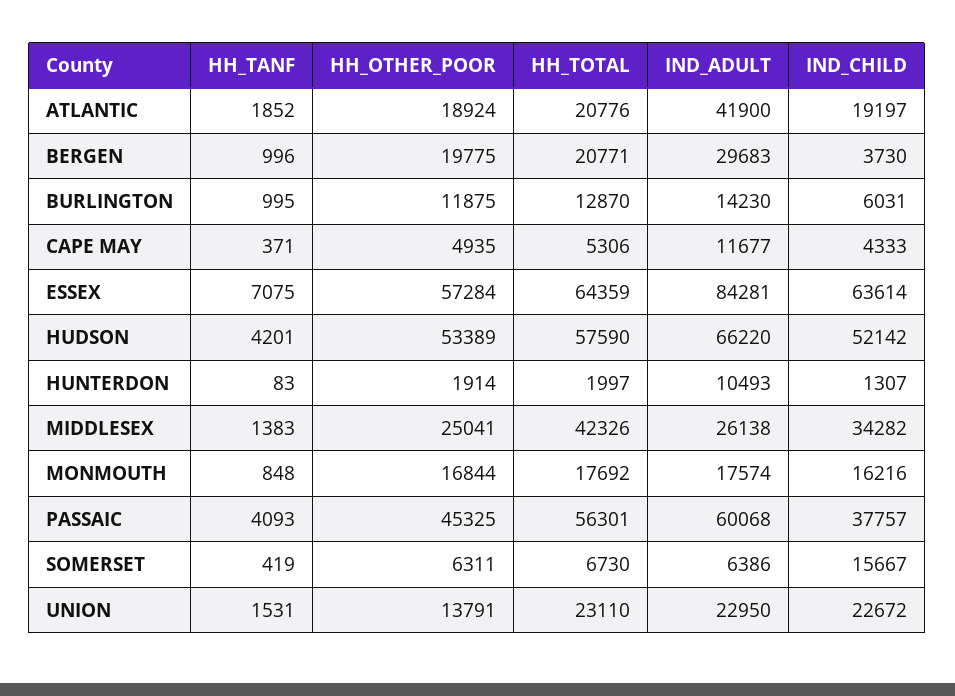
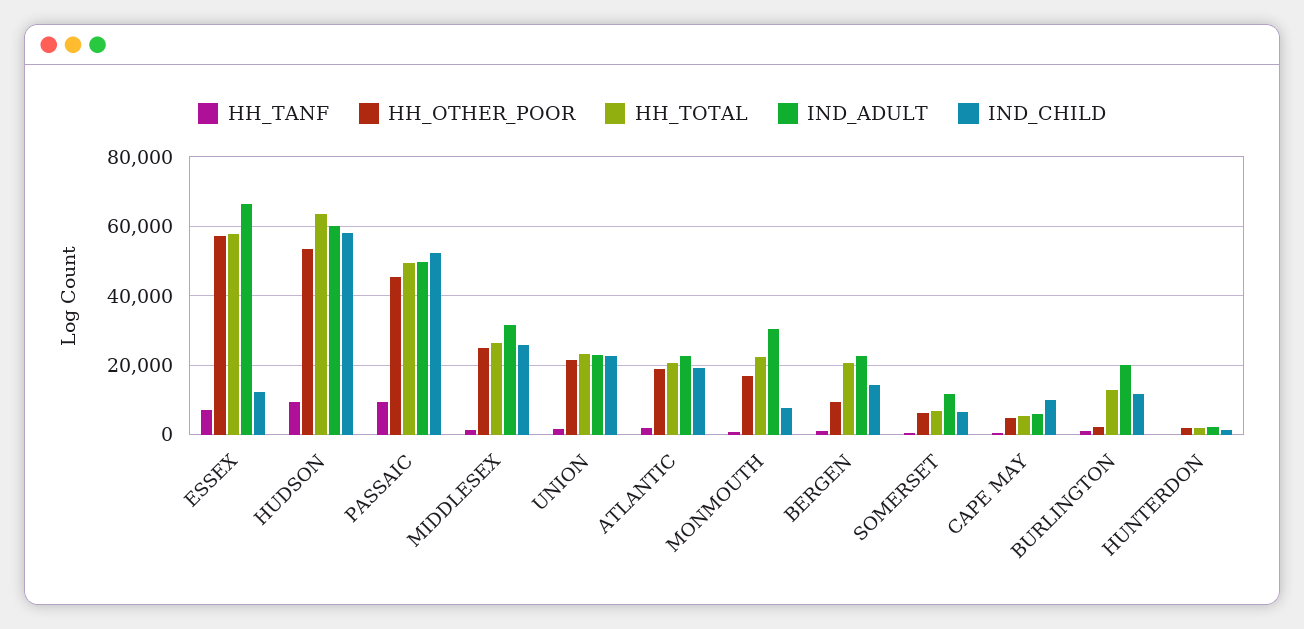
IND_ADULT, ATLANTIC: 41900 -> 22000
HH_OTHER_POOR, BERGEN: 19775 -> 10000
IND_ADULT, BERGEN: 29683 -> 22000
IND_CHILD, BERGEN: 3730 -> 14000
HH_OTHER_POOR, BURLINGTON: 11875 -> 2000
IND_ADULT, BURLINGTON: 14230 -> 20000
IND_CHILD, BURLINGTON: 6031 -> 12000
IND_ADULT, CAPE MAY: 11677 -> 6000
IND_CHILD, CAPE MAY: 4333 -> 10000
HH_TOTAL, ESSEX: 64359 -> 58000
IND_ADULT, ESSEX: 84281 -> 66000
IND_CHILD, ESSEX: 63614 -> 12000
HH_TANF, HUDSON: 4201 -> 10000
HH_TOTAL, HUDSON: 57590 -> 64000
IND_ADULT, HUDSON: 66220 -> 60000
IND_CHILD, HUDSON: 52142 -> 58000
IND_ADULT, HUNTERDON: 10493 -> 2000
HH_TOTAL, MIDDLESEX: 42326 -> 26000
IND_ADULT, MIDDLESEX: 26138 -> 32000
IND_CHILD, MIDDLESEX: 34282 -> 26000
HH_TOTAL, MONMOUTH: 17692 -> 22000
IND_ADULT, MONMOUTH: 17574 -> 30000
IND_CHILD, MONMOUTH: 16216 -> 8000
HH_TANF, PASSAIC: 4093 -> 10000
HH_TOTAL, PASSAIC: 56301 -> 50000
IND_ADULT, PASSAIC: 60068 -> 50000
IND_CHILD, PASSAIC: 37757 -> 52000
IND_ADULT, SOMERSET: 6386 -> 12000
IND_CHILD, SOMERSET: 15667 -> 6000
HH_OTHER_POOR, UNION: 13791 -> 22000

